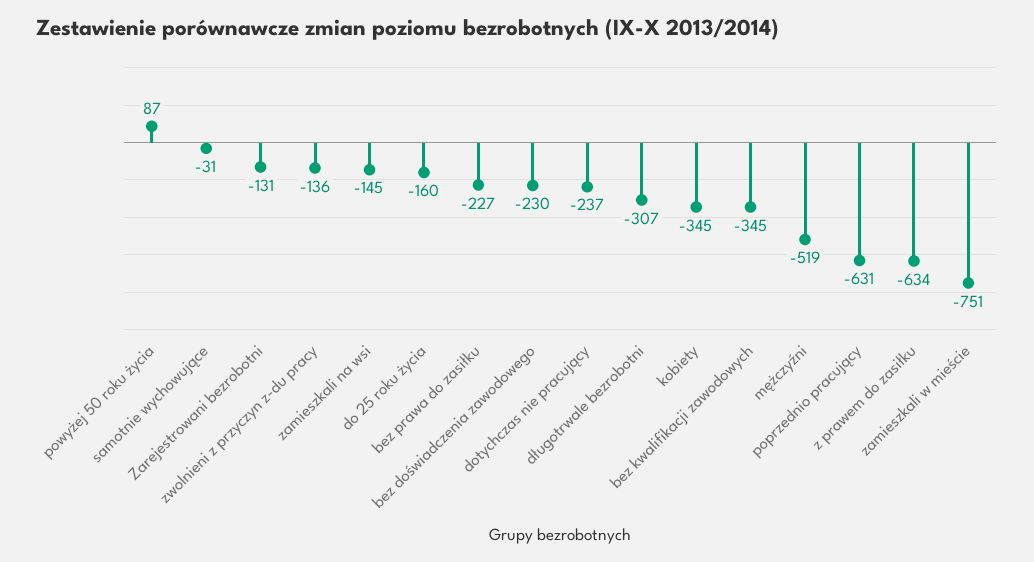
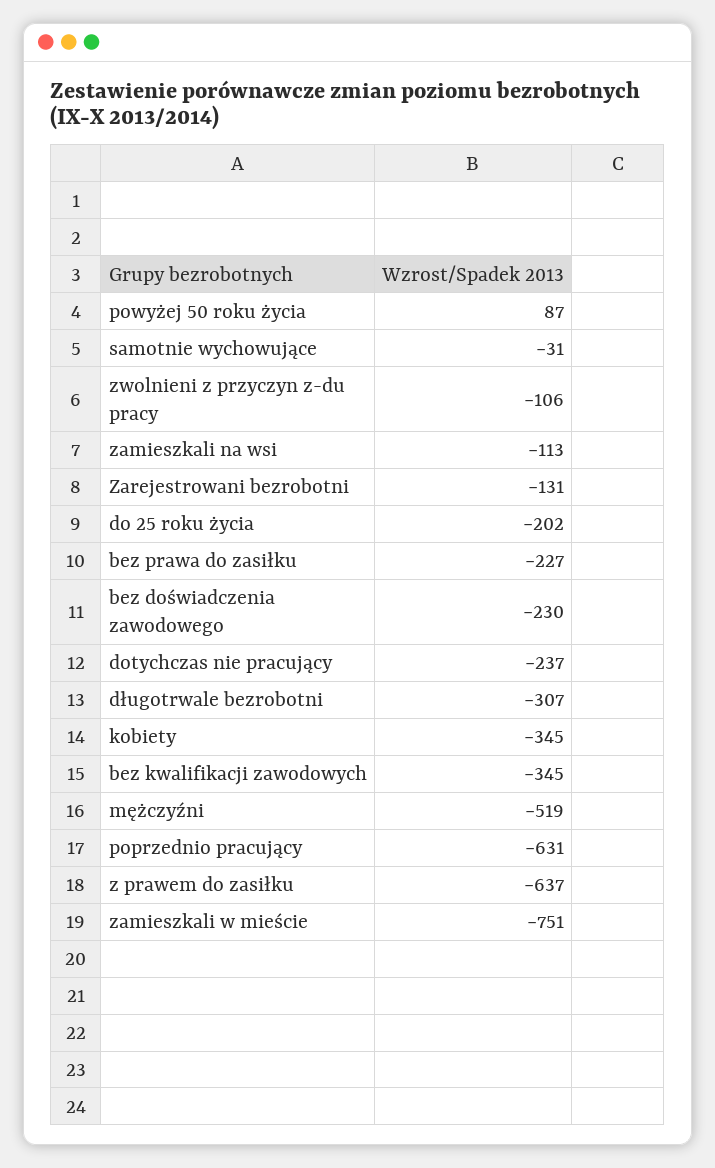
zwolnieni z przyczyn z-du pracy: -136 -> -106
zamieszkali na wsi: -145 -> -113
do 25 roku życia: -160 -> -202
z prawem do zasiłku: -634 -> -637

